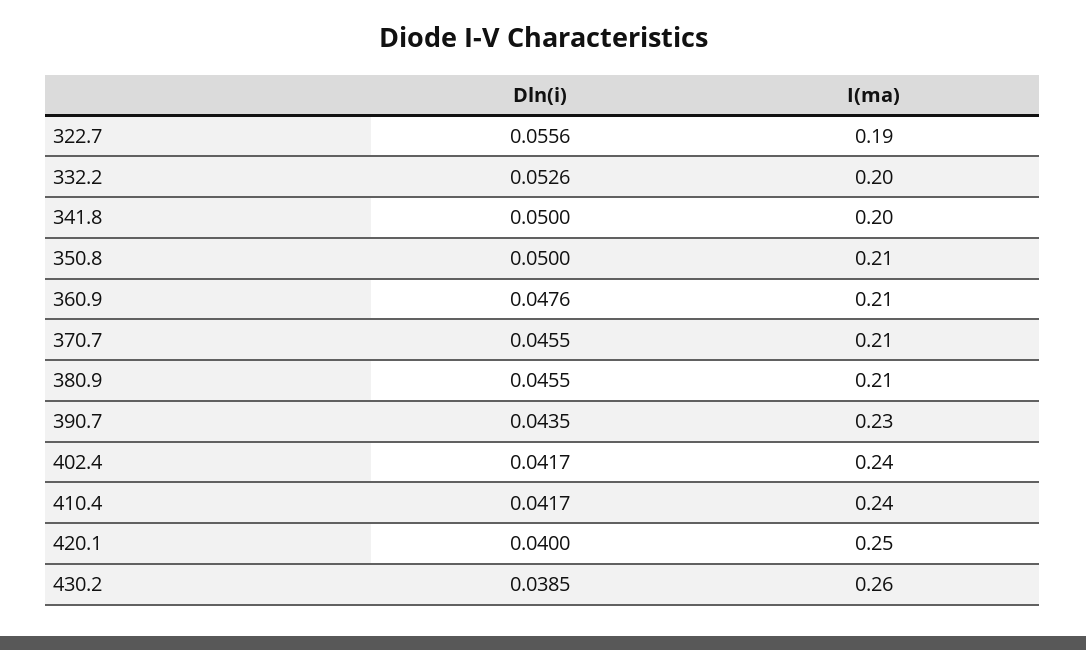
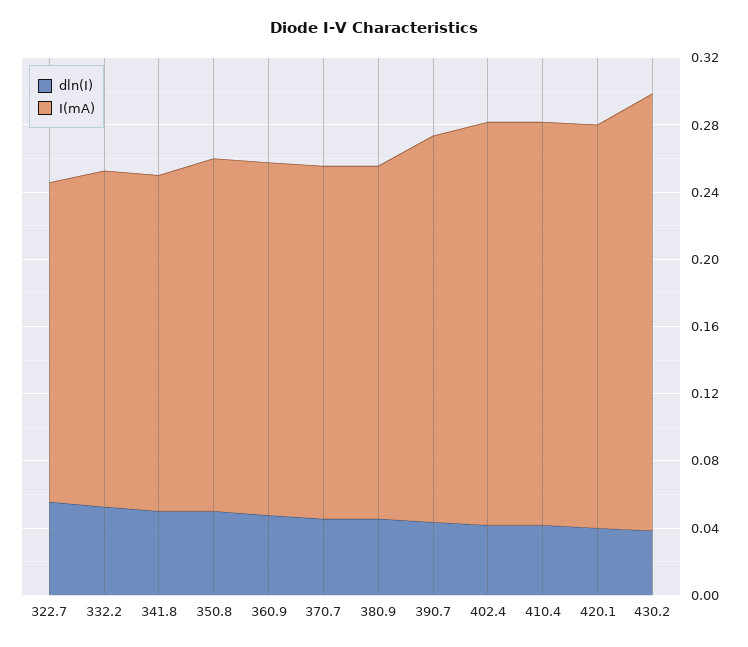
I(ma), 420.1: 0.25 -> 0.24

